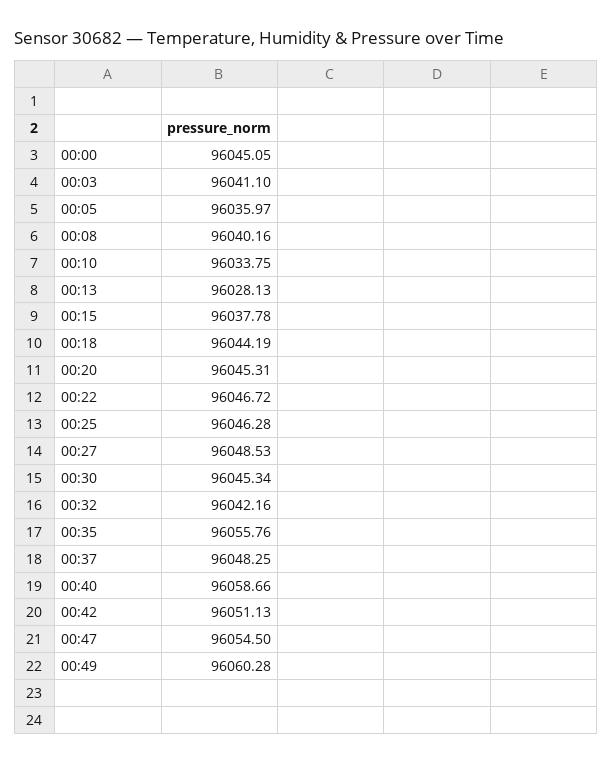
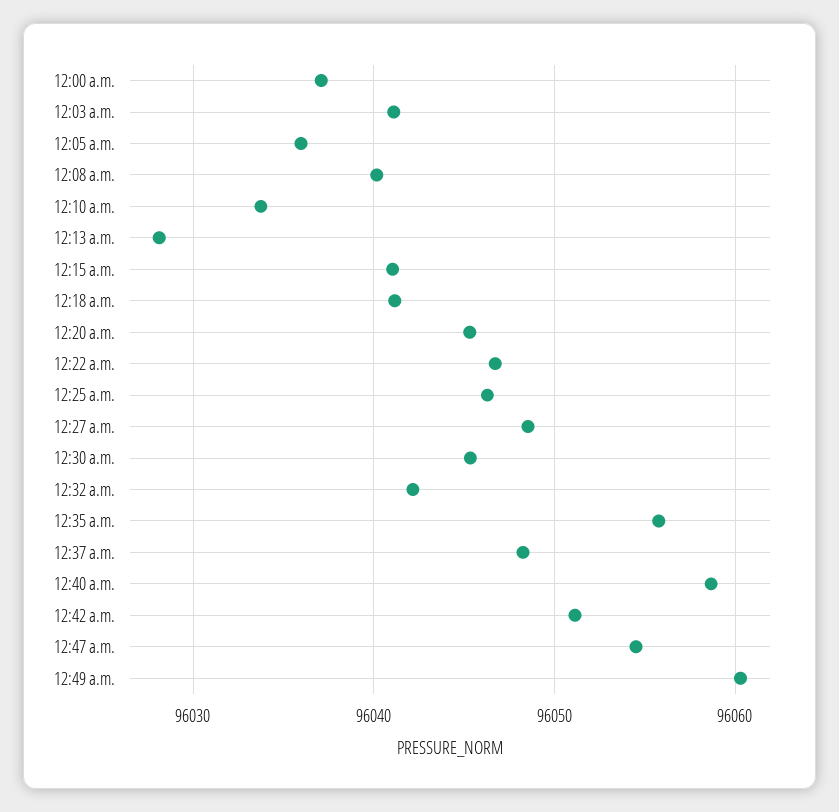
00:00: 96045.05 -> 96037
00:15: 96037.78 -> 96041
00:18: 96044.19 -> 96041

